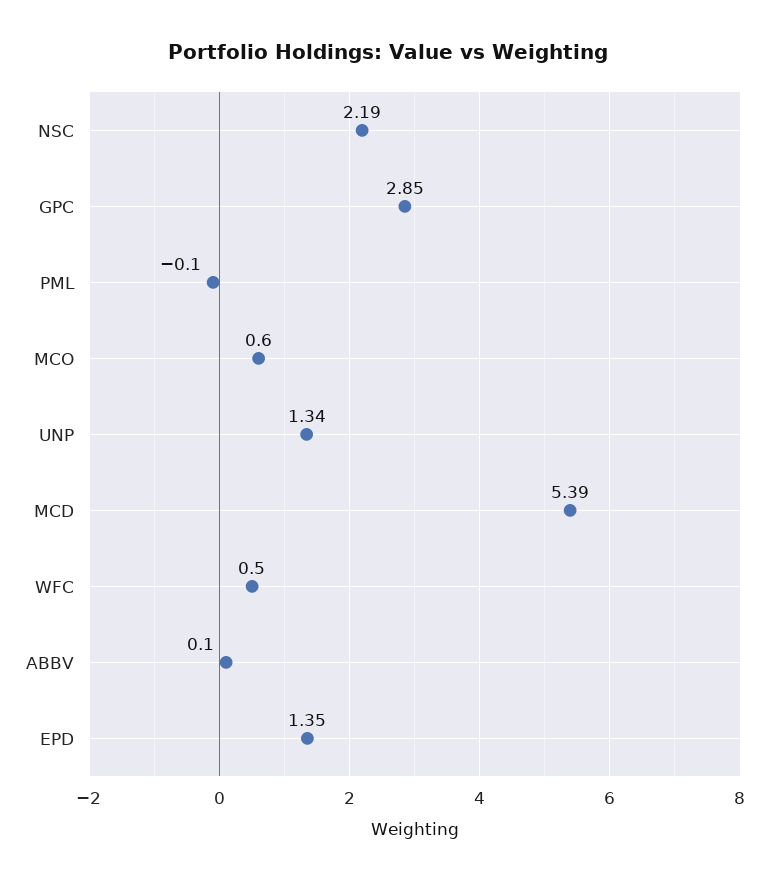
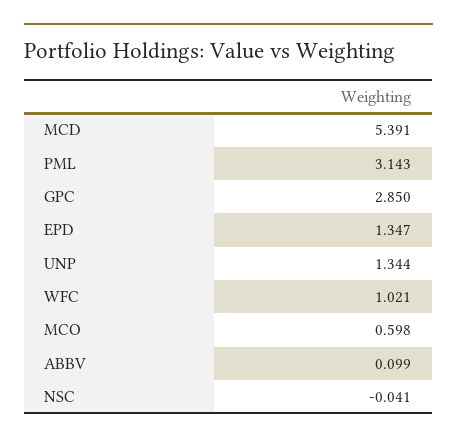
NSC: 2.19 -> -0.041
PML: -0.1 -> 3.143
WFC: 0.5 -> 1.021

